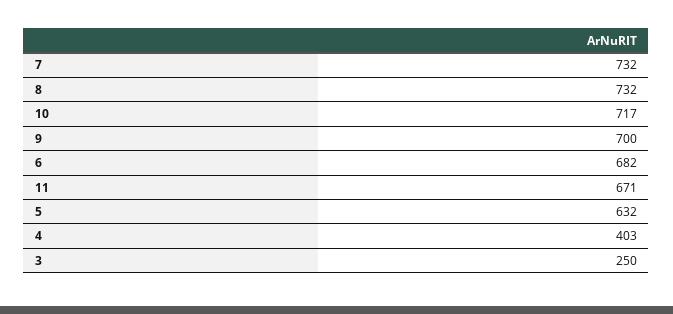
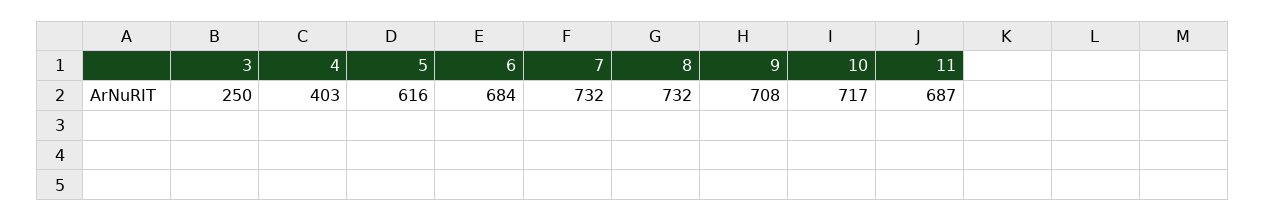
9: 700 -> 708
6: 682 -> 684
11: 671 -> 687
5: 632 -> 616

